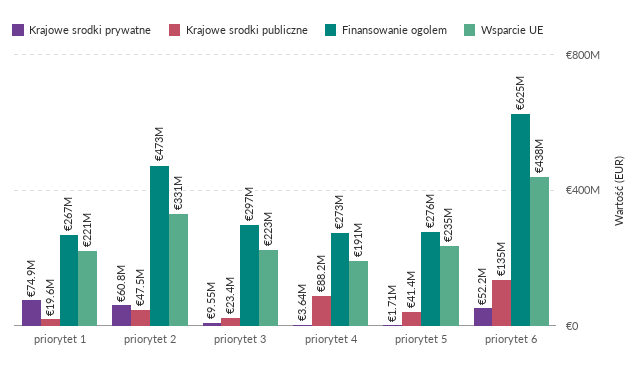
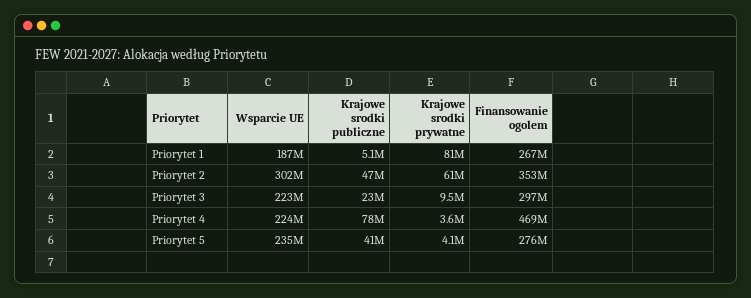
Krajowe srodki prywatne, priorytet 1: 74900000 -> 81000000
Krajowe srodki publiczne, priorytet 1: 19600000 -> 5100000
Wsparcie UE, priorytet 1: 221000000 -> 187000000
Finansowanie ogolem, priorytet 2: 473000000 -> 353000000
Wsparcie UE, priorytet 2: 331000000 -> 302000000
Krajowe srodki publiczne, priorytet 4: 88200000 -> 78000000
Finansowanie ogolem, priorytet 4: 273000000 -> 469000000
Wsparcie UE, priorytet 4: 191000000 -> 224000000
Krajowe srodki prywatne, priorytet 5: 1710000 -> 4100000
Krajowe srodki prywatne, priorytet 6: 52200000 -> none
Krajowe srodki publiczne, priorytet 6: 135000000 -> none
Finansowanie ogolem, priorytet 6: 625000000 -> none
Wsparcie UE, priorytet 6: 438000000 -> none

